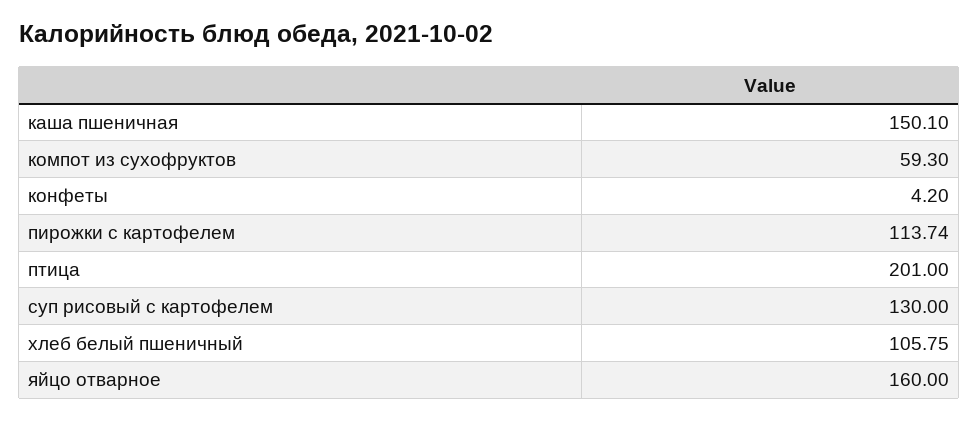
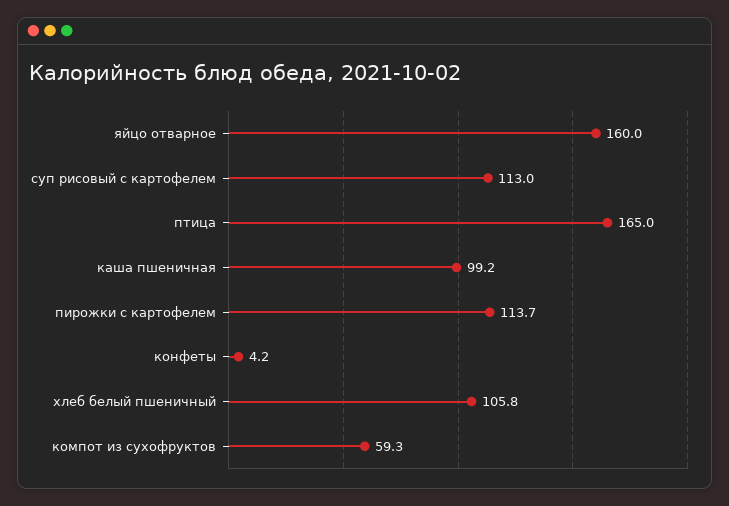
каша пшеничная: 150.1 -> 99.2
птица: 201 -> 165
суп рисовый с картофелем: 130 -> 113

